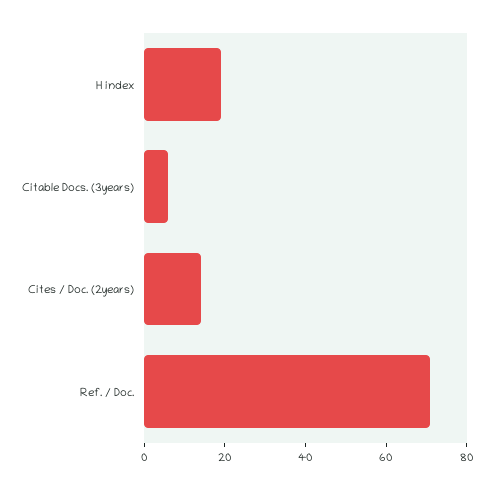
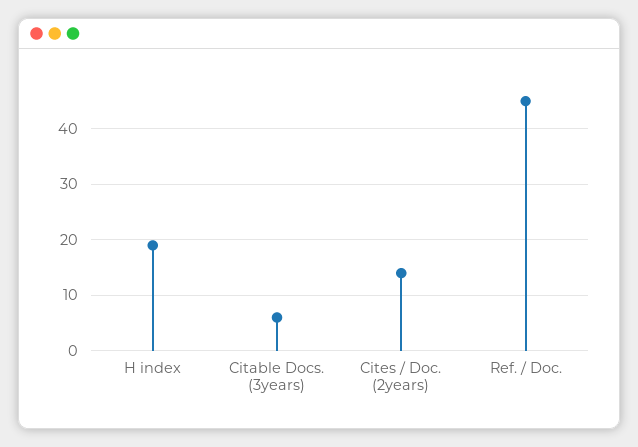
Ref. / Doc.: 70 -> 45

